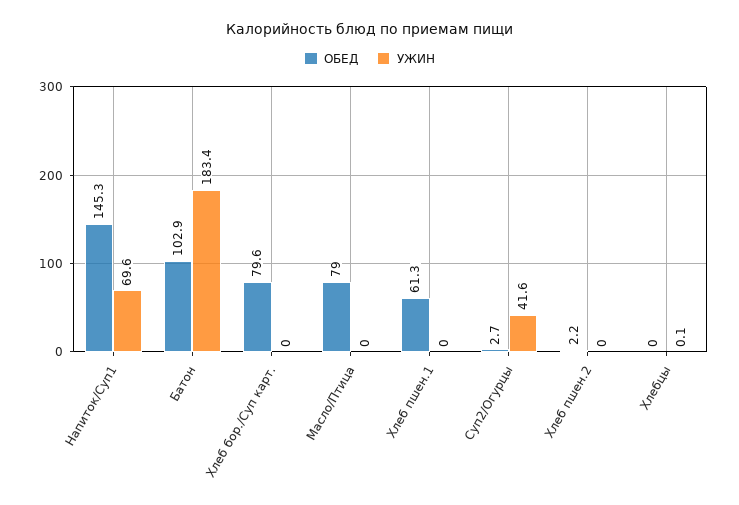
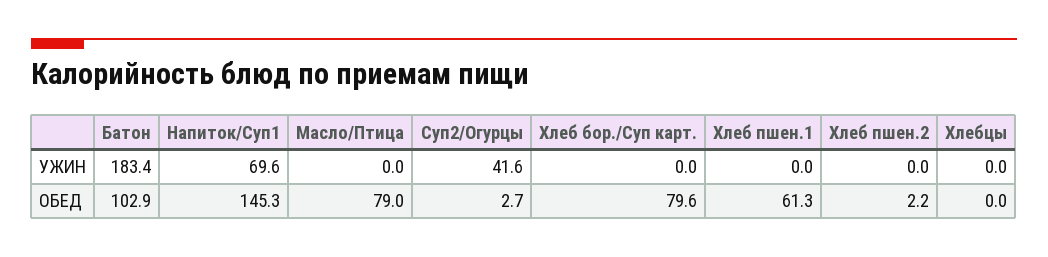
УЖИН, Хлебцы: 0.1 -> 0

